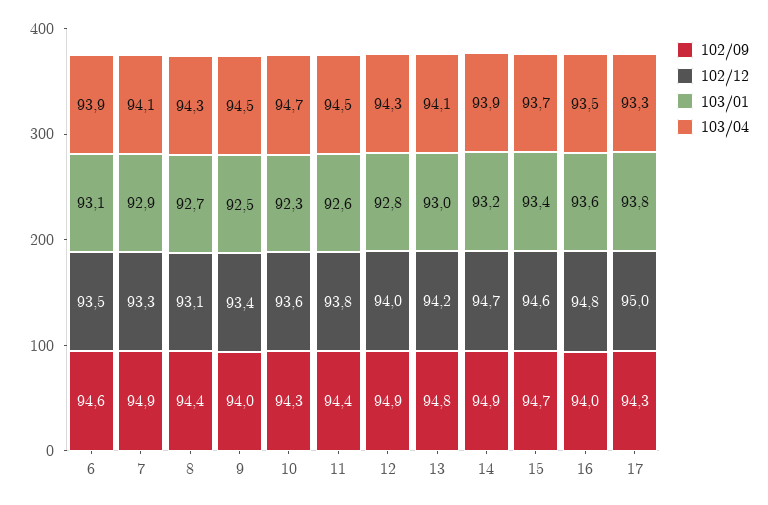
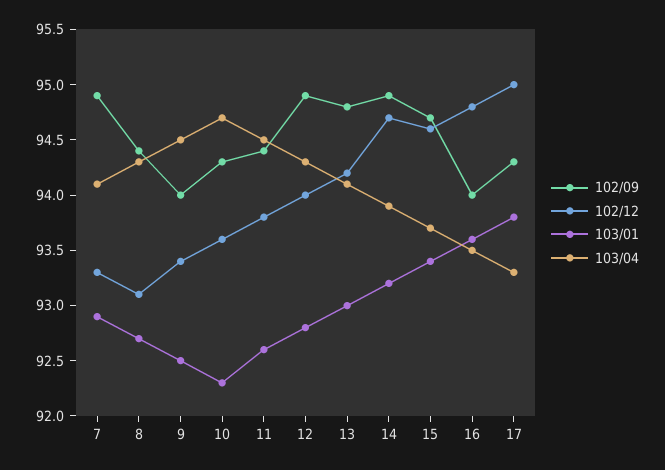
102/09, 6: 94.6 -> none
102/12, 6: 93.5 -> none
103/01, 6: 93.1 -> none
103/04, 6: 93.9 -> none

